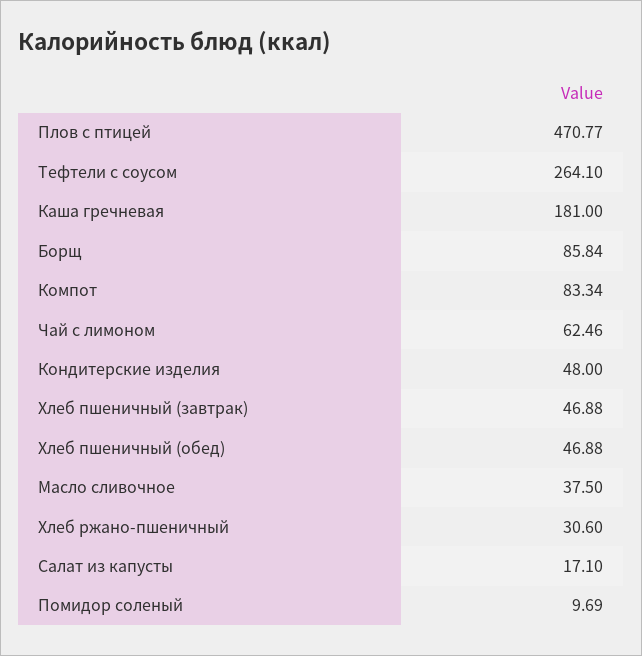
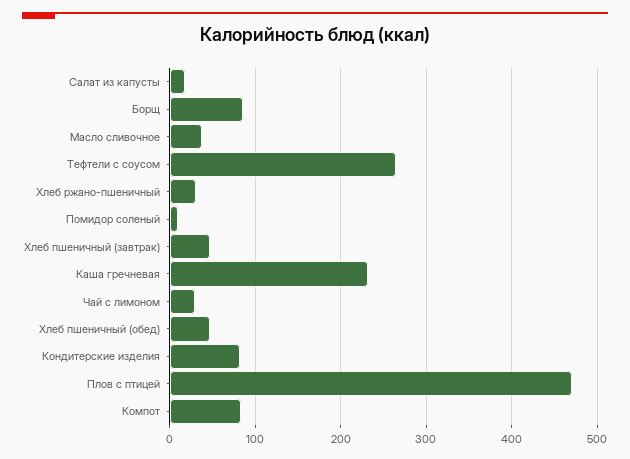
Каша гречневая: 181 -> 230
Чай с лимоном: 62.46 -> 30
Кондитерские изделия: 48 -> 80

